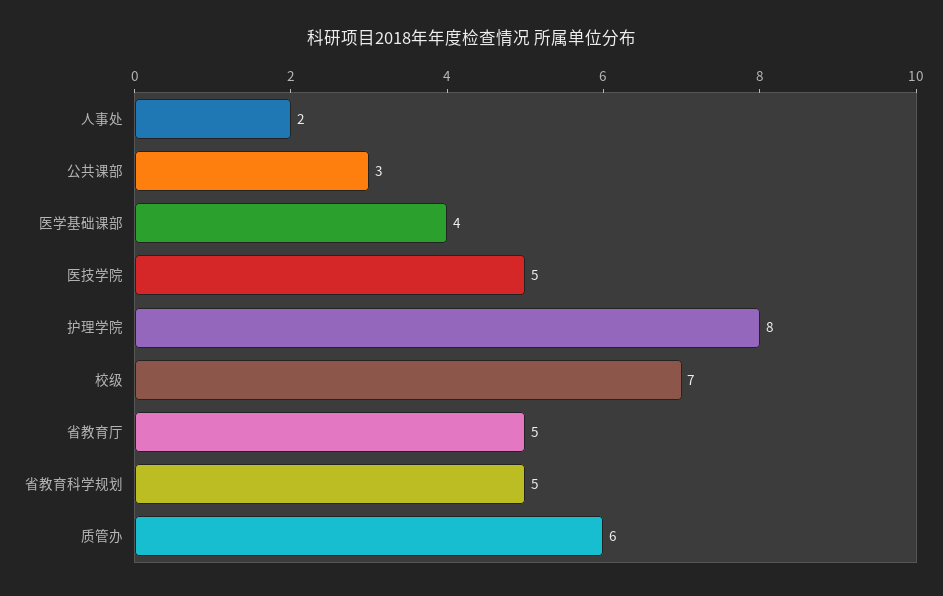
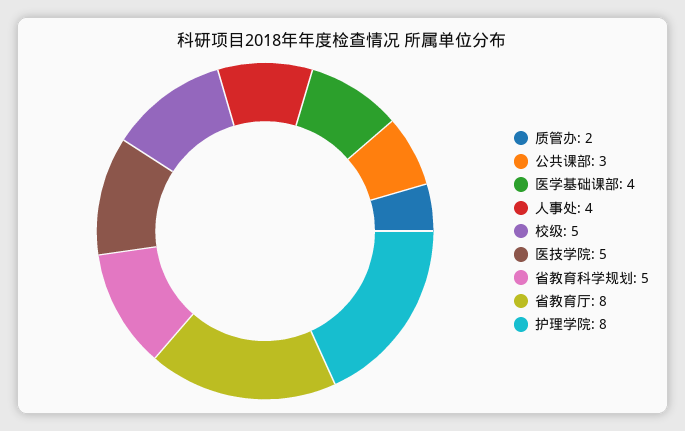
人事处: 2 -> 4
校级: 7 -> 5
省教育厅: 5 -> 8
质管办: 6 -> 2

